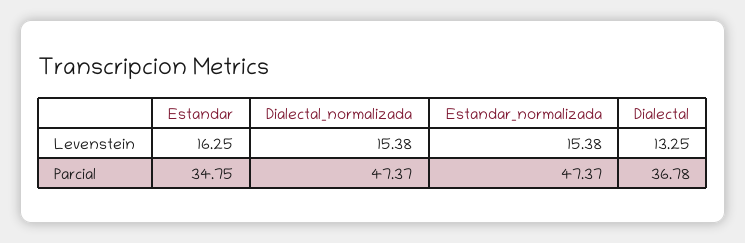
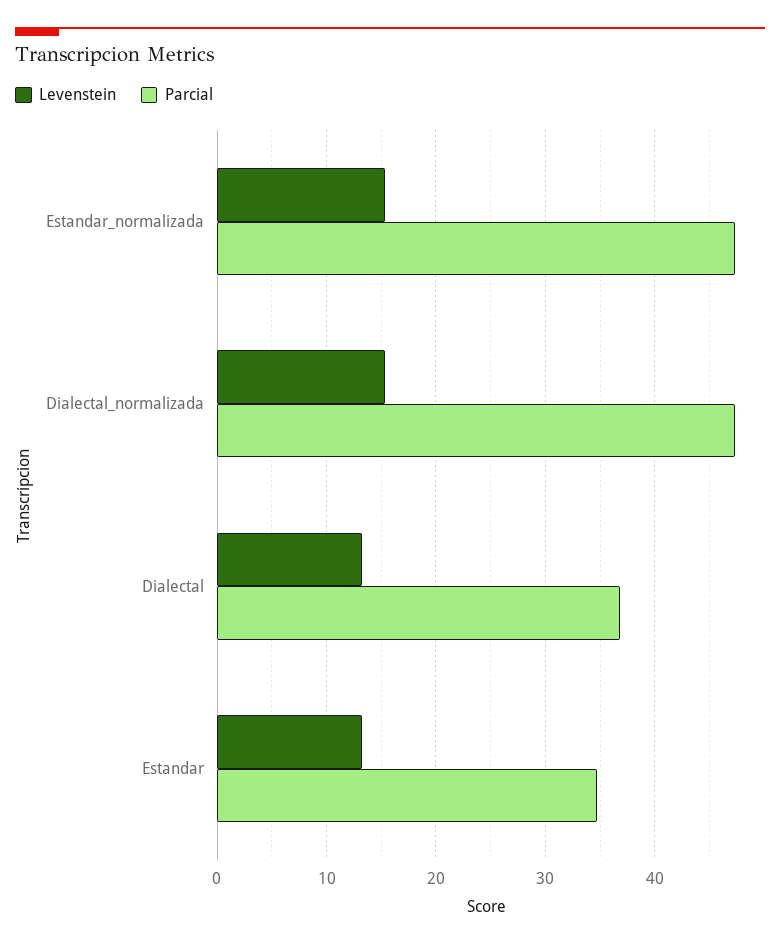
Levenstein, Estandar: 16.25 -> 13

